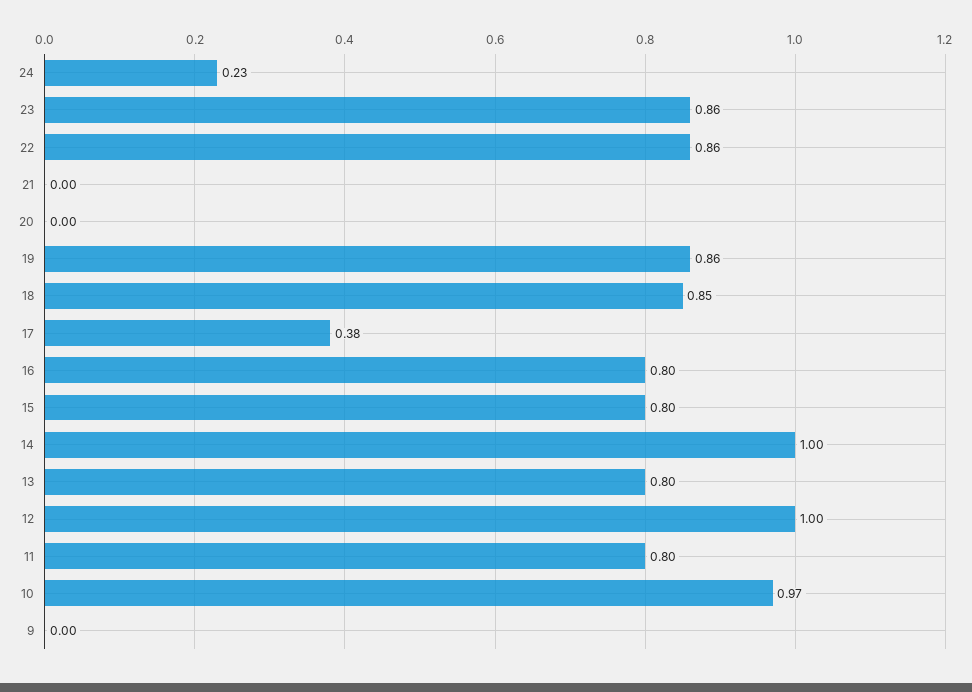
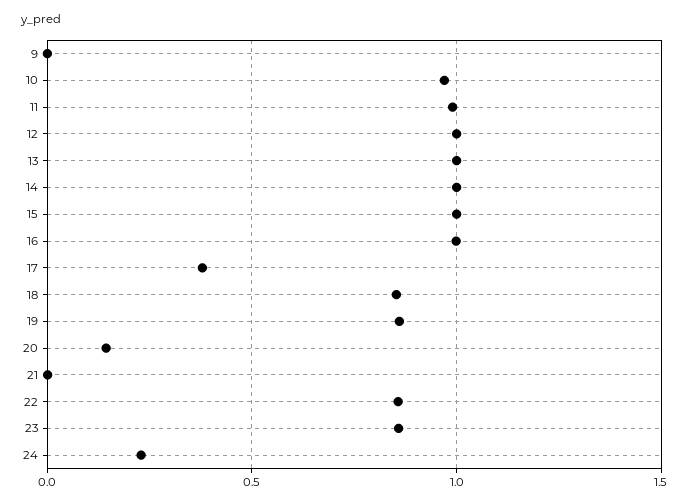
20: 0 -> 0.15
16: 0.8 -> 1
15: 0.8 -> 1
13: 0.8 -> 1
11: 0.8 -> 1

